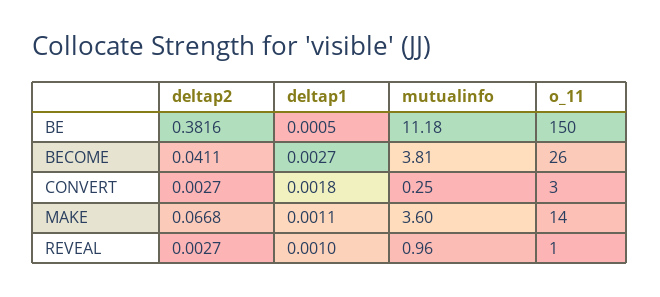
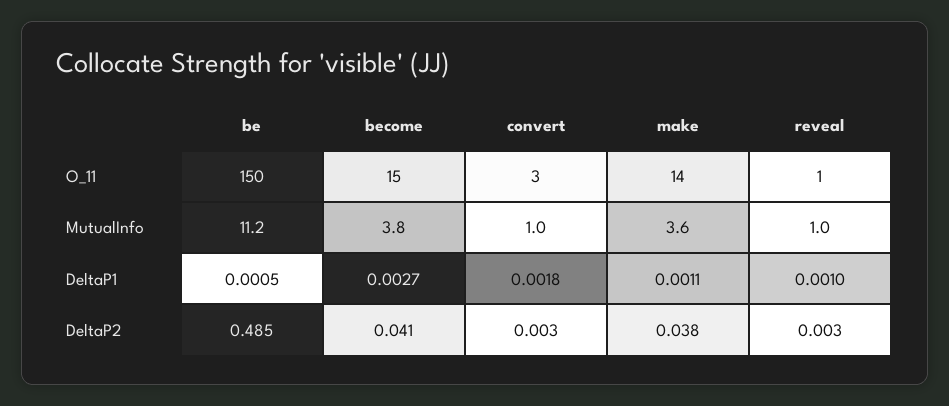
deltap2, BE: 0.3816 -> 0.485
o_11, BECOME: 26 -> 15
mutualinfo, CONVERT: 0.25 -> 1
deltap2, MAKE: 0.0668 -> 0.038

